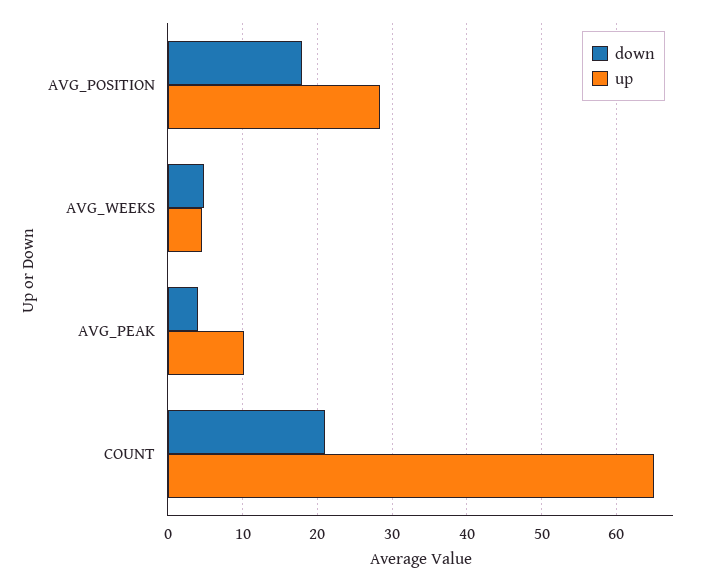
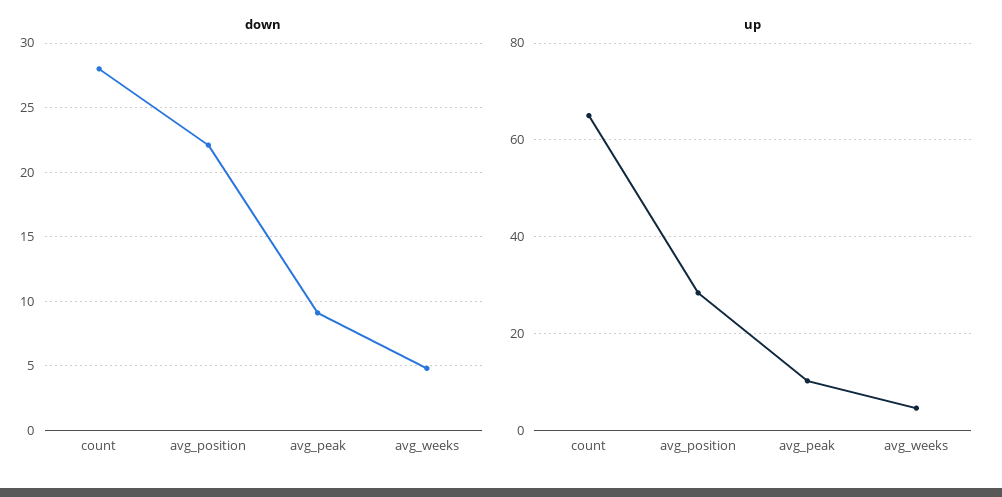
down, AVG_POSITION: 18 -> 22
down, AVG_PEAK: 4 -> 9
down, COUNT: 21 -> 28

